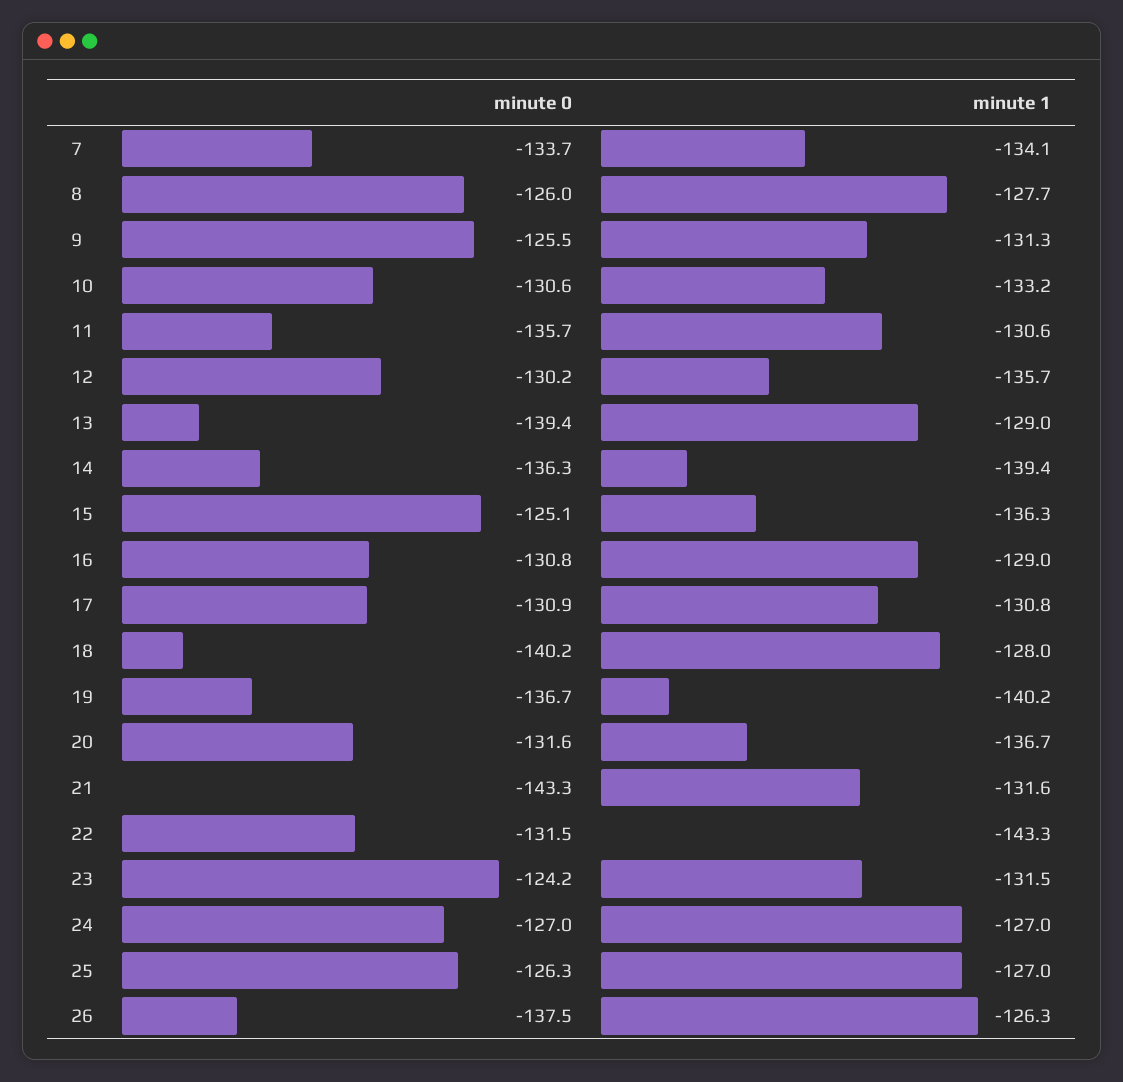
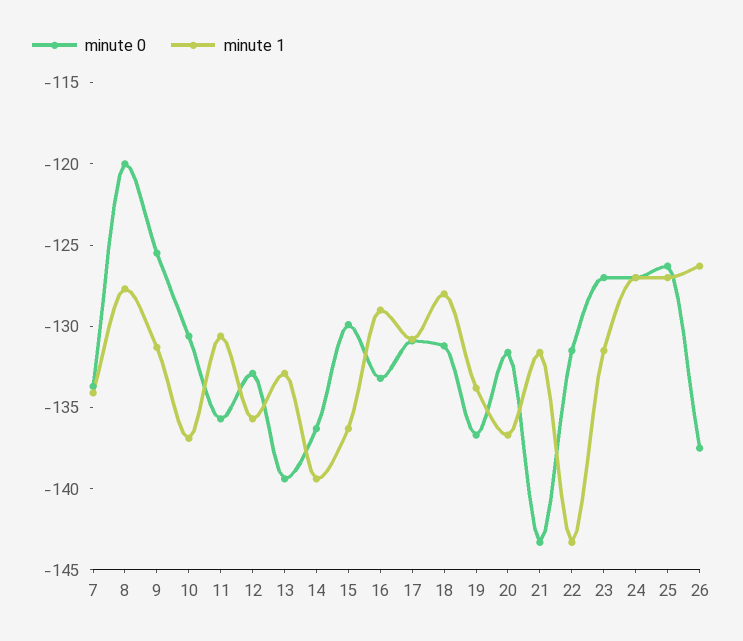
minute 0, 8: -126 -> -120
minute 1, 10: -133.2 -> -137
minute 0, 12: -130.2 -> -133
minute 1, 13: -129 -> -133
minute 0, 15: -125.1 -> -130
minute 0, 16: -130.8 -> -133
minute 0, 18: -140.2 -> -131
minute 1, 19: -140.2 -> -134
minute 0, 23: -124.2 -> -127

